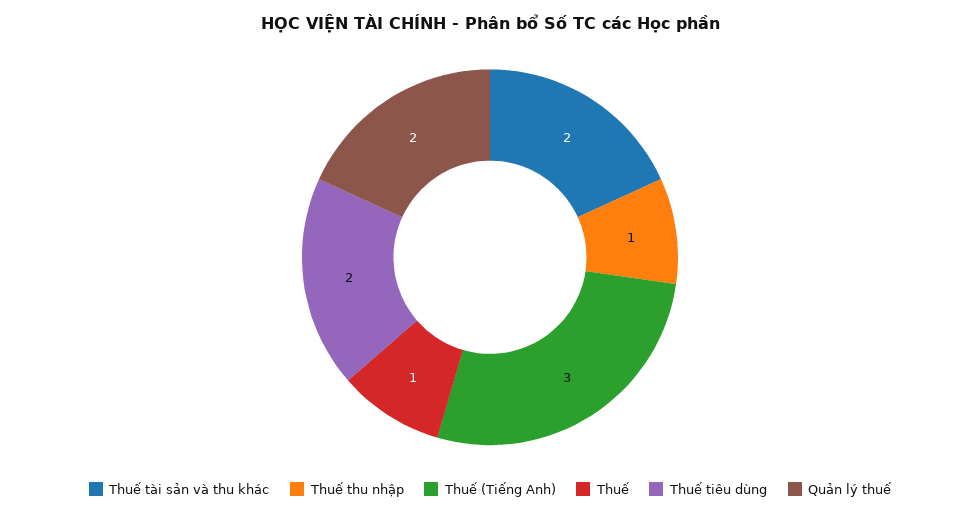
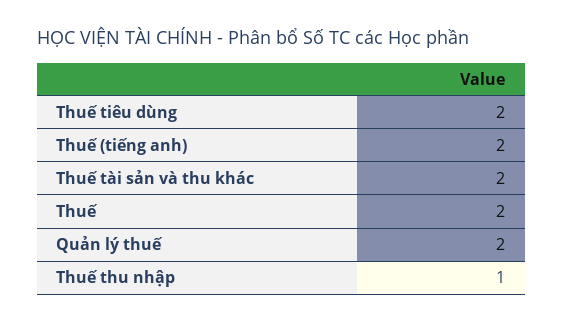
Thuế (Tiếng Anh): 3 -> 2
Thuế: 1 -> 2

